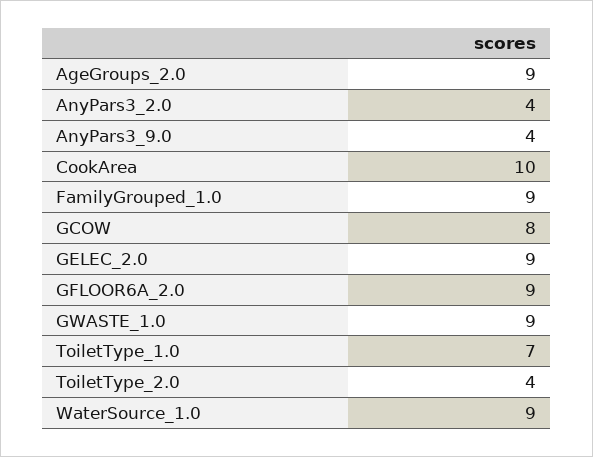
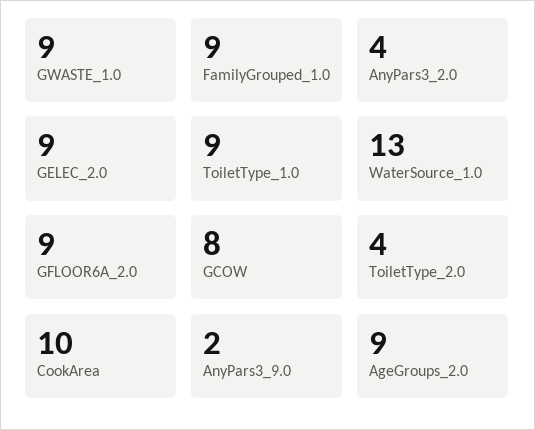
AnyPars3_9.0: 4 -> 2
ToiletType_1.0: 7 -> 9
WaterSource_1.0: 9 -> 13

